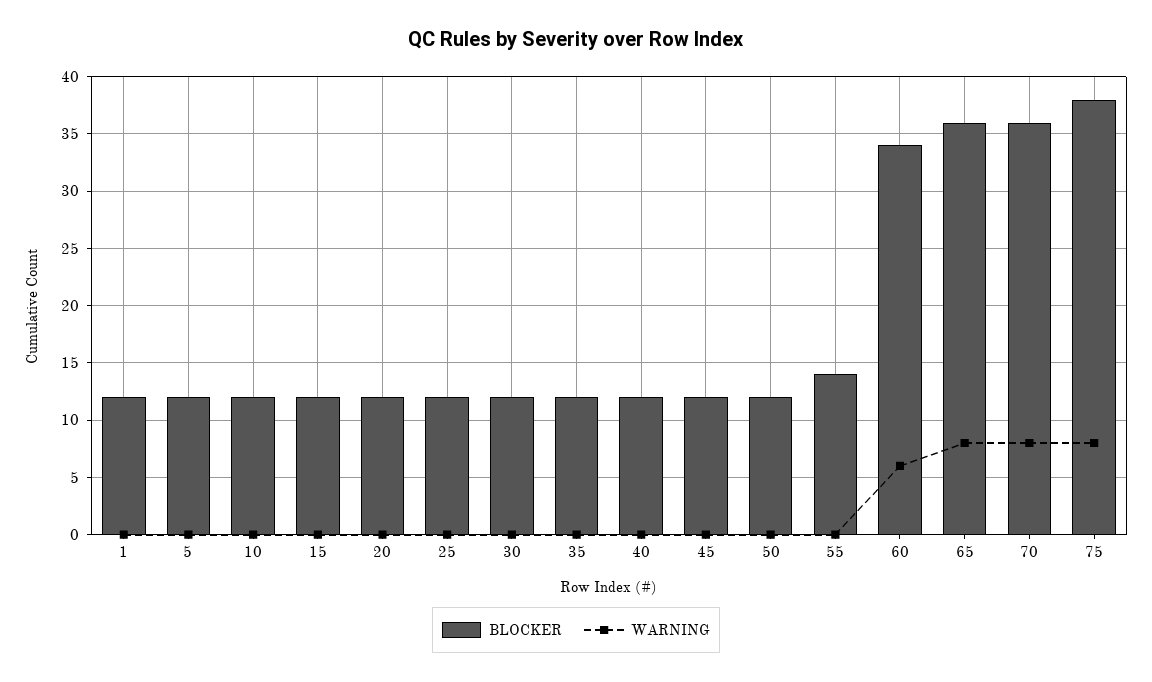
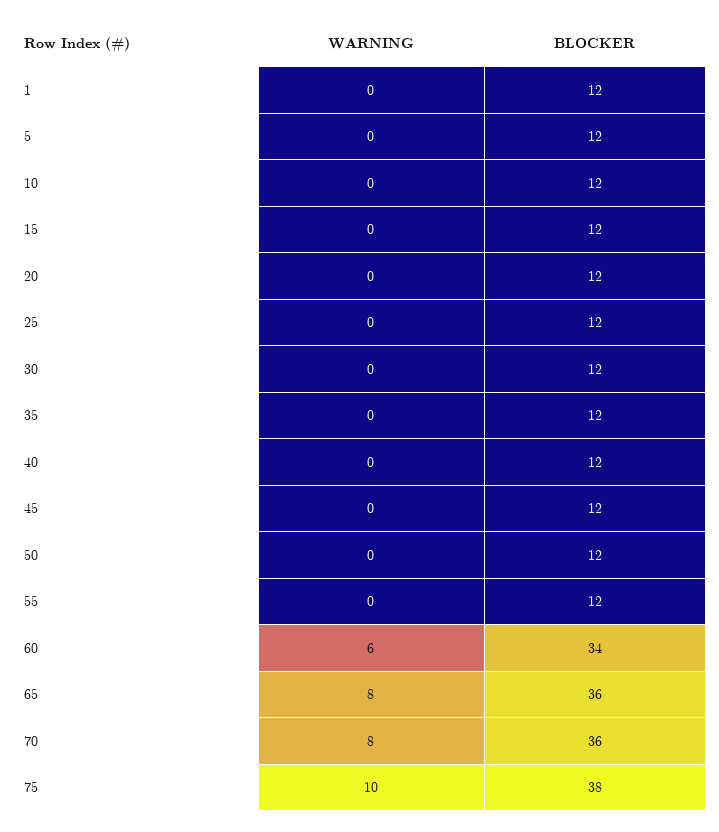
BLOCKER, 55: 14 -> 12
WARNING, 75: 8 -> 10

